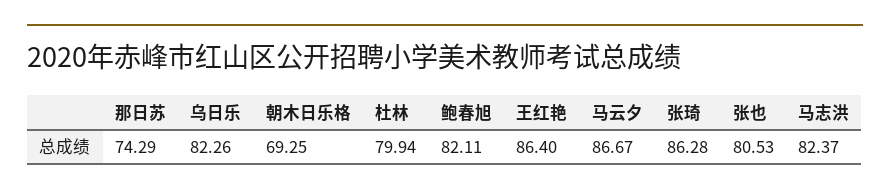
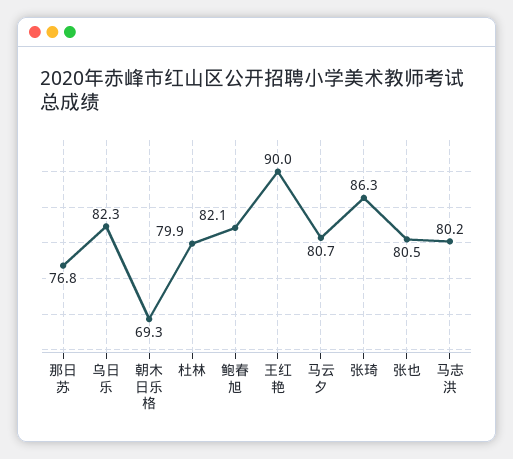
那日苏: 74.29 -> 76.8
王红艳: 86.4 -> 90
马云夕: 86.67 -> 80.7
马志洪: 82.37 -> 80.2

